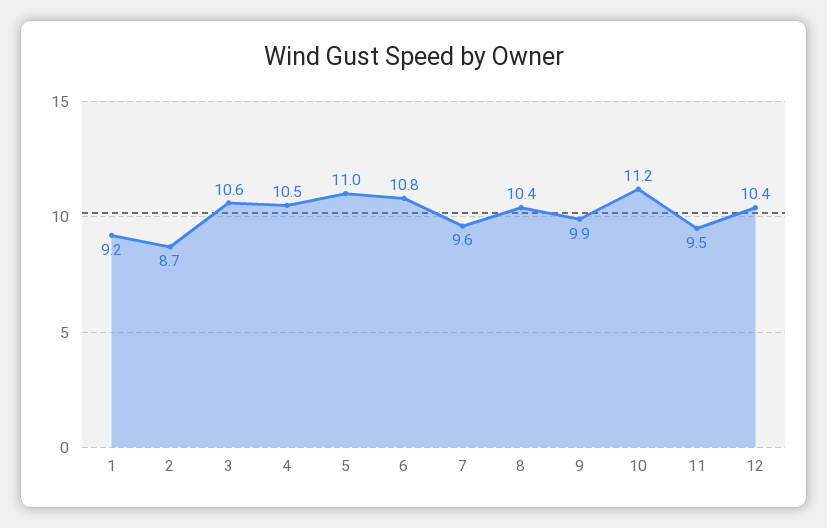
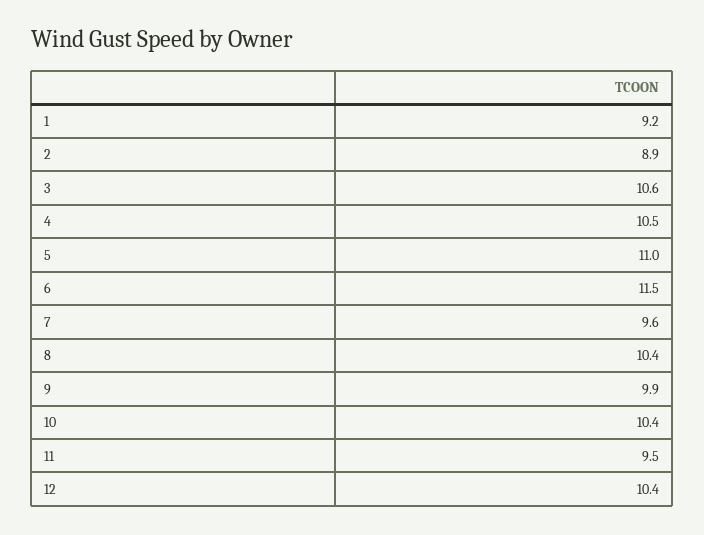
2: 8.7 -> 8.9
6: 10.8 -> 11.5
10: 11.2 -> 10.4

